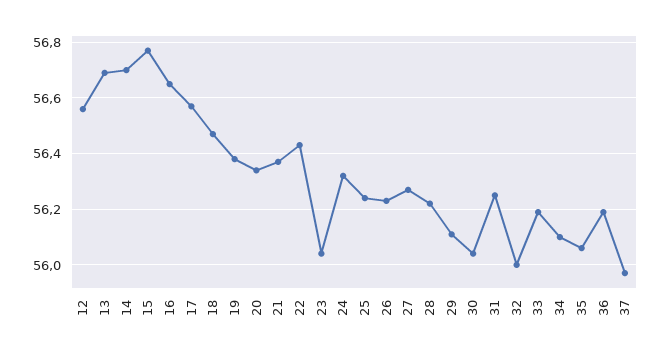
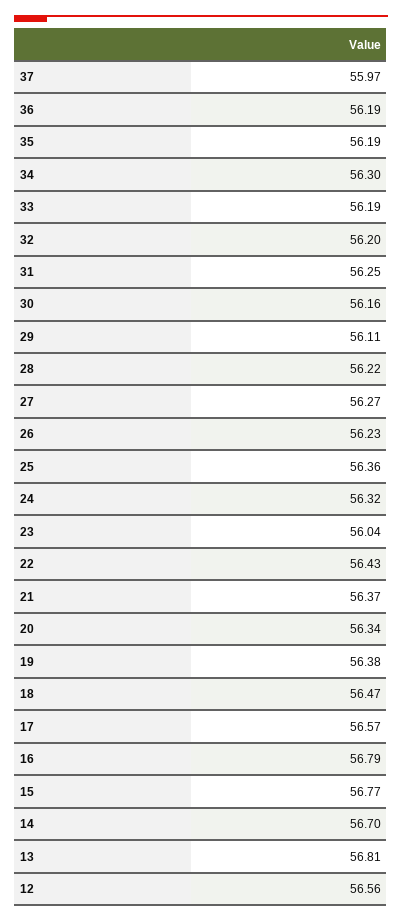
13: 56.7 -> 56.81
16: 56.65 -> 56.79
25: 56.25 -> 56.36
30: 56.05 -> 56.16
32: 56 -> 56.2
34: 56.1 -> 56.3
35: 56.05 -> 56.19

